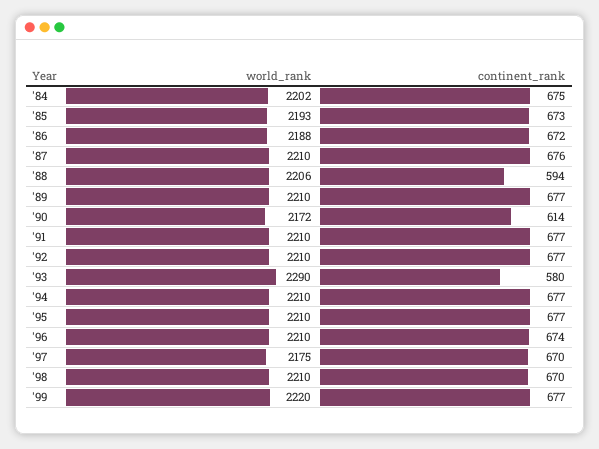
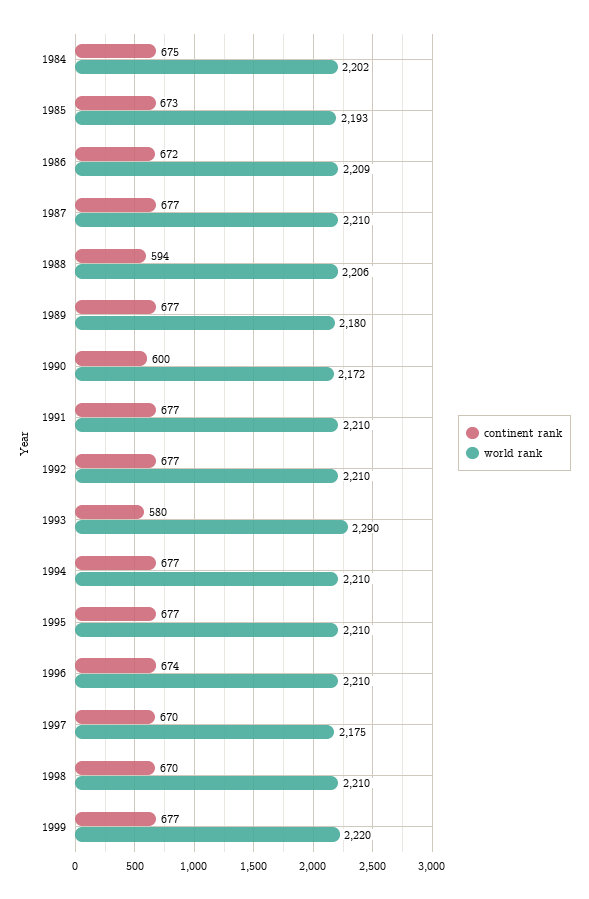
world_rank, '86: 2188 -> 2209
continent_rank, '87: 676 -> 677
world_rank, '89: 2210 -> 2180
continent_rank, '90: 614 -> 600

